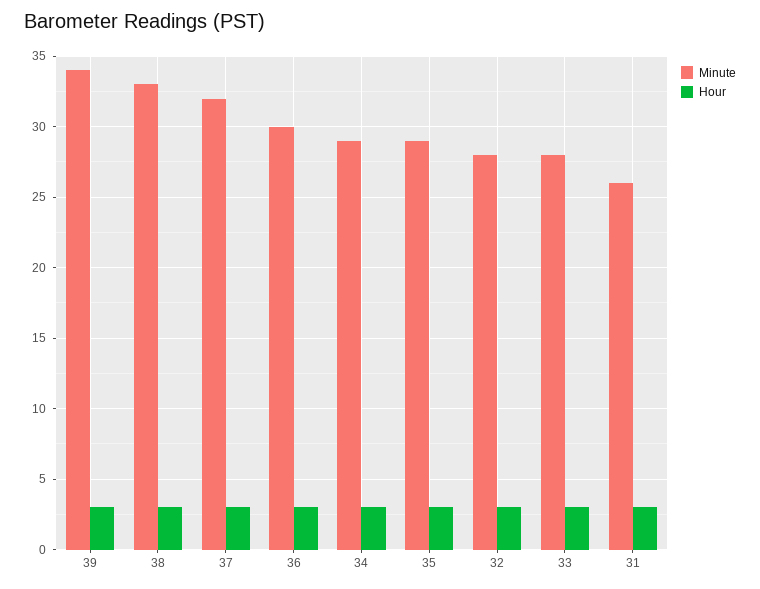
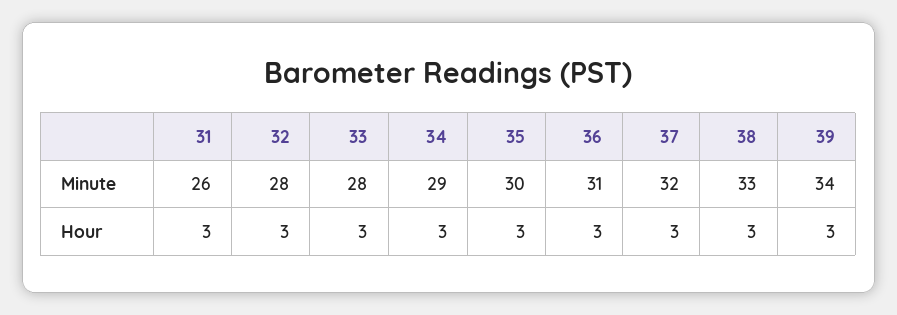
Minute, 36: 30 -> 31
Minute, 35: 29 -> 30

